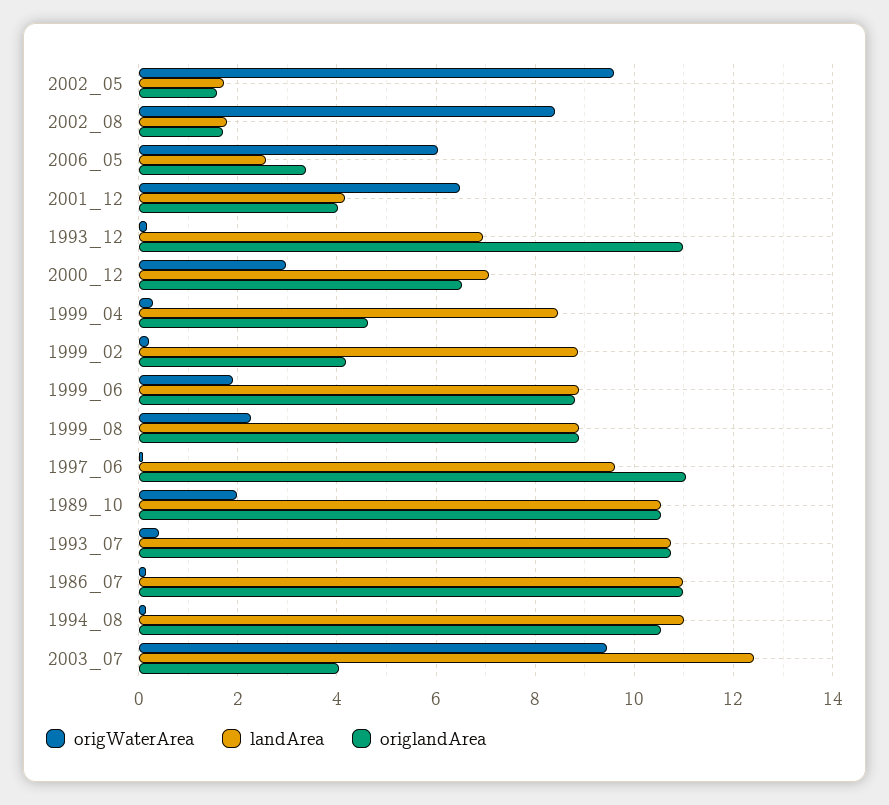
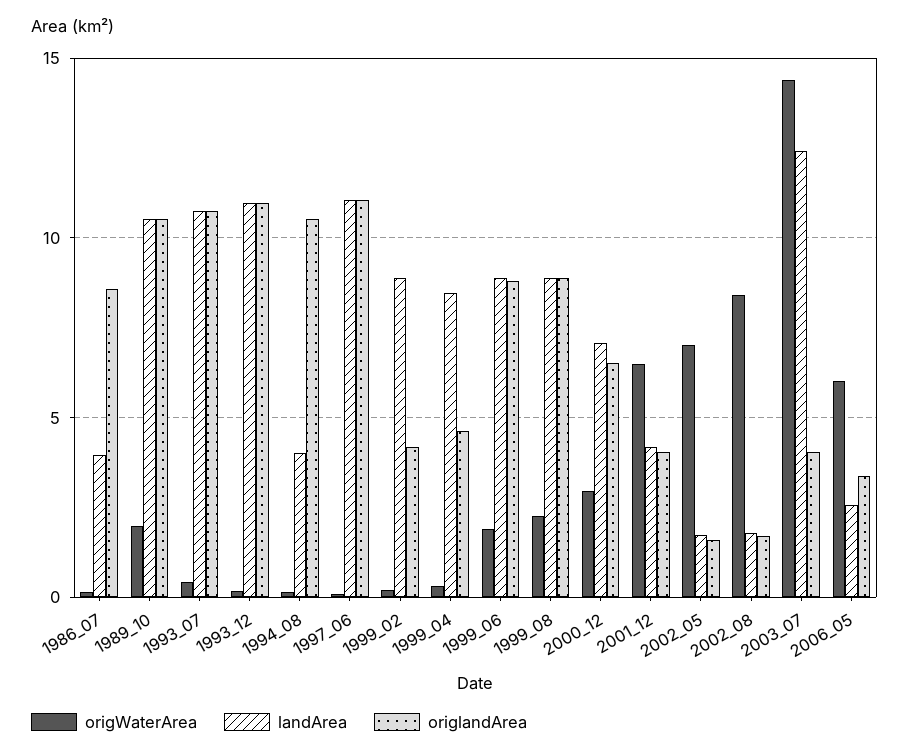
origWaterArea, 2002_05: 9.6 -> 7
landArea, 1993_12: 7 -> 11
landArea, 1997_06: 9.6 -> 11
landArea, 1986_07: 11 -> 4
origlandArea, 1986_07: 11 -> 8.5
landArea, 1994_08: 11 -> 4
origWaterArea, 2003_07: 9.4 -> 14.5

